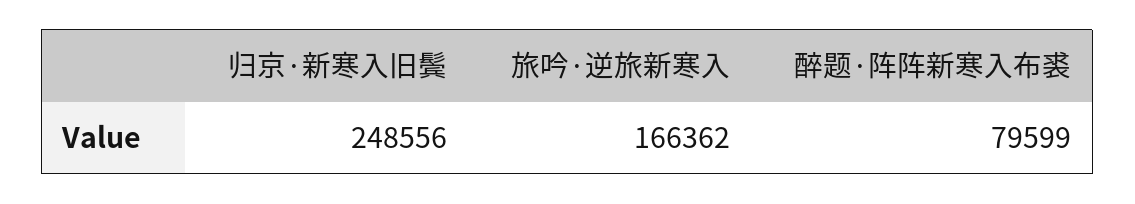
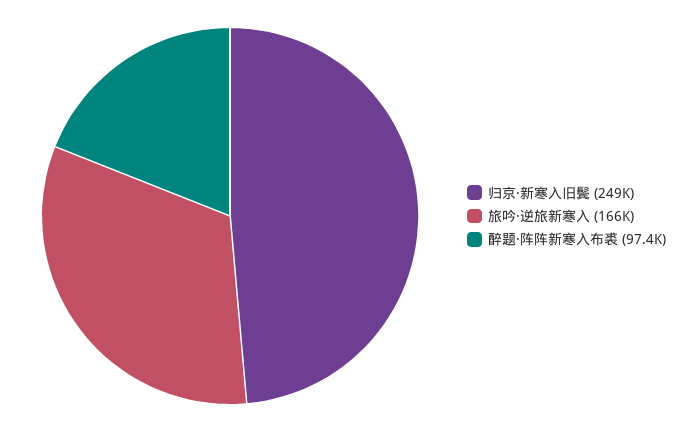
醉题·阵阵新寒入布裘: 79599 -> 97400

